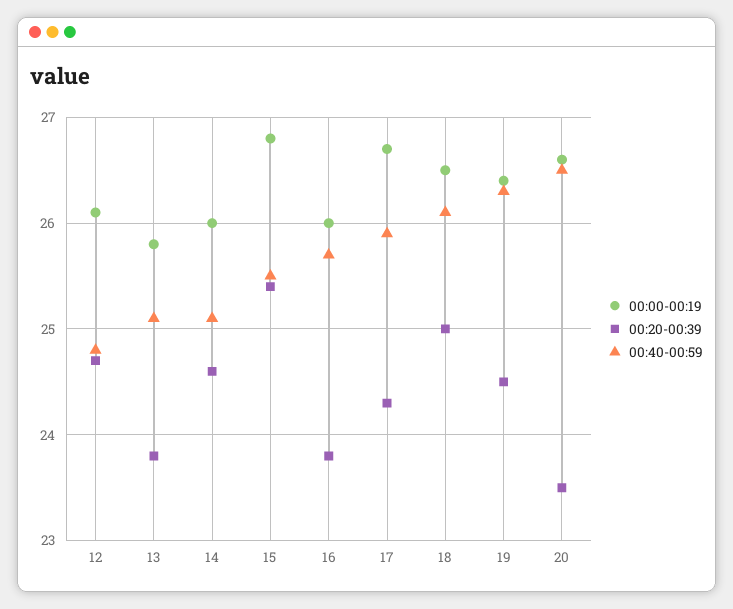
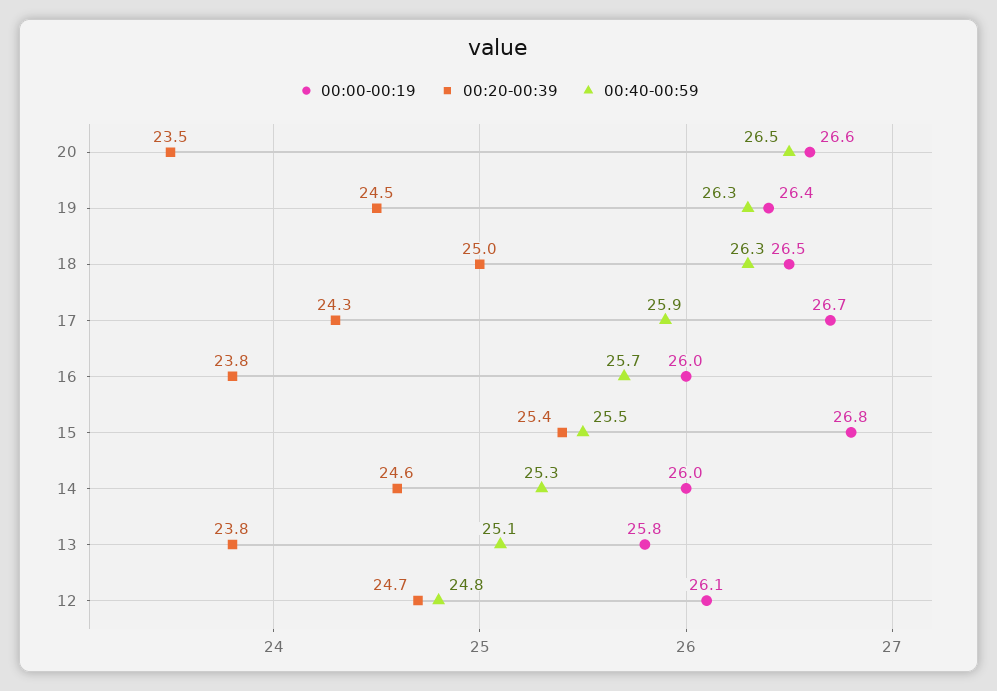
00:40-00:59, 14: 25.1 -> 25.3
00:40-00:59, 18: 26.1 -> 26.3

